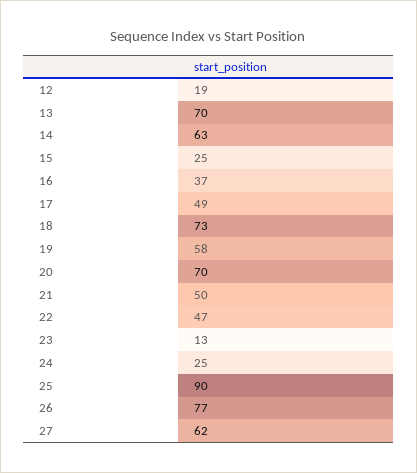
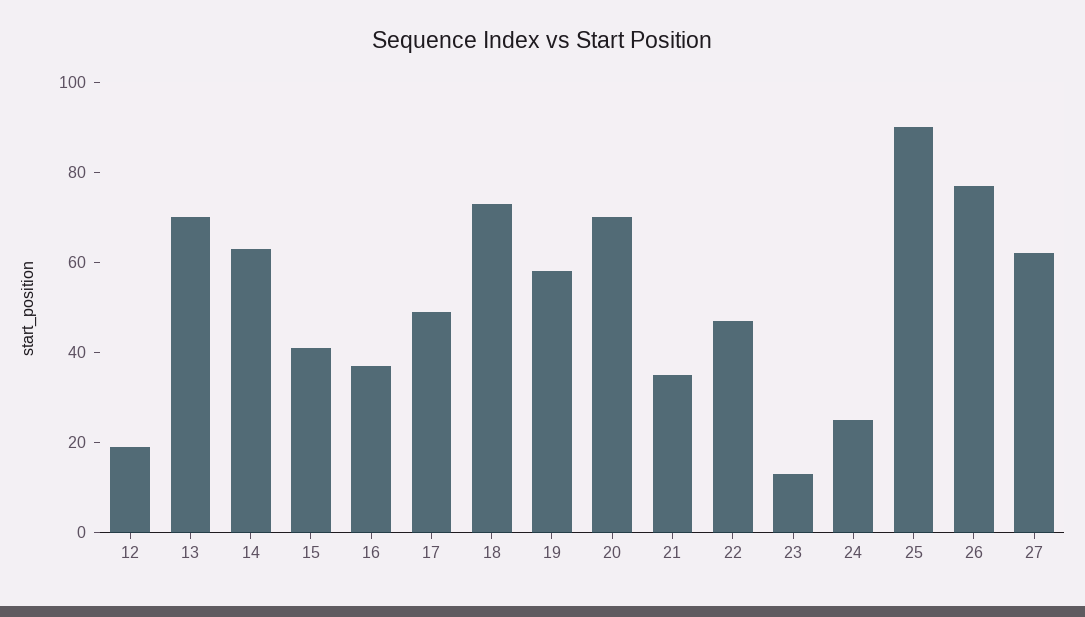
15: 25 -> 40
21: 50 -> 35

